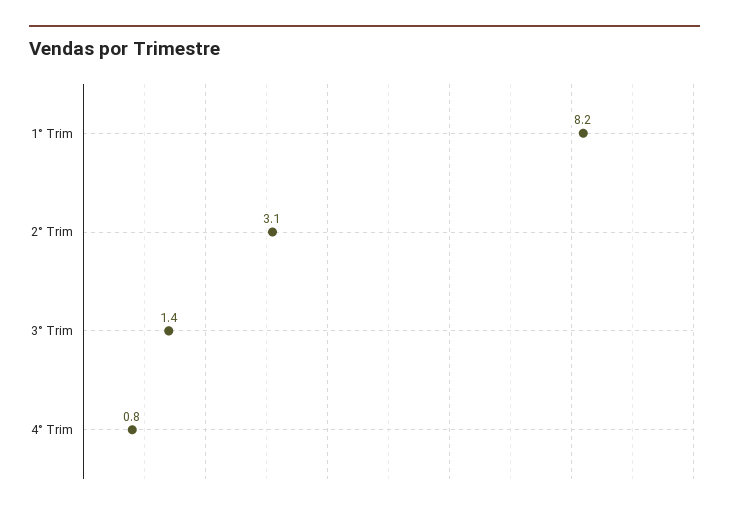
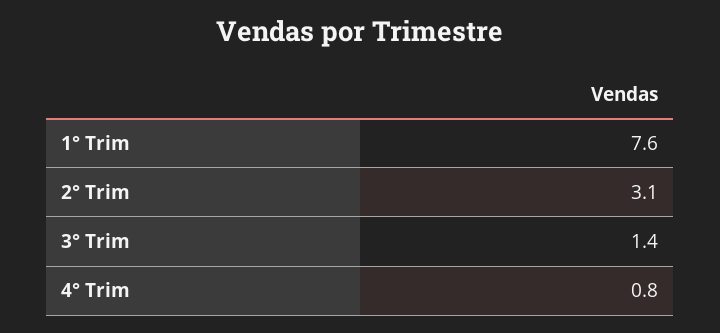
1° Trim: 8.2 -> 7.6

